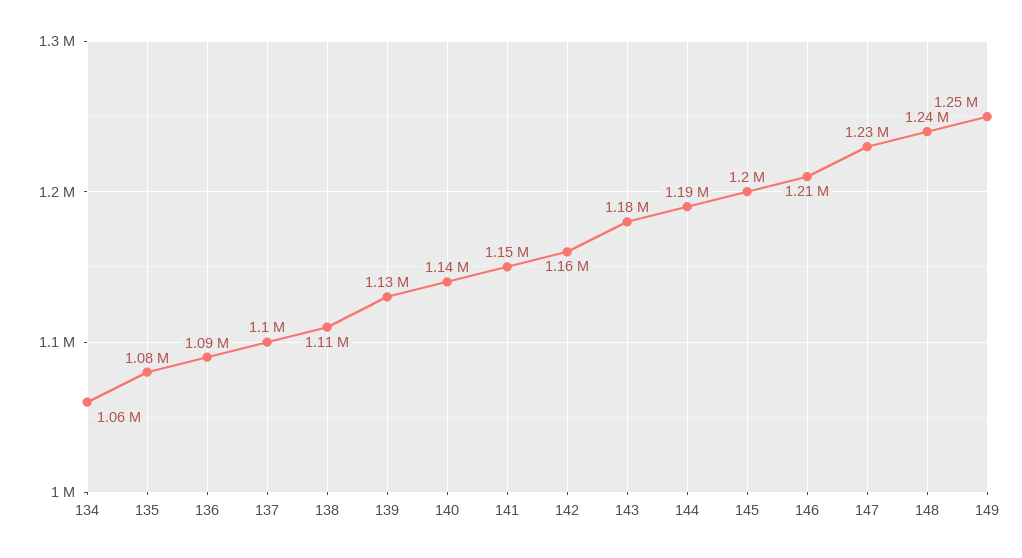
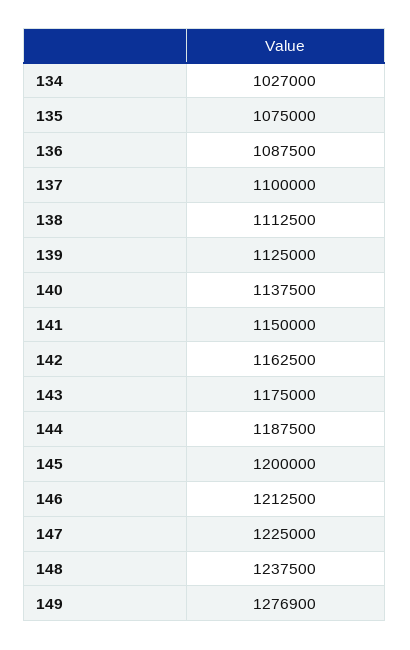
134: 1060000 -> 1027000
149: 1250000 -> 1276900

